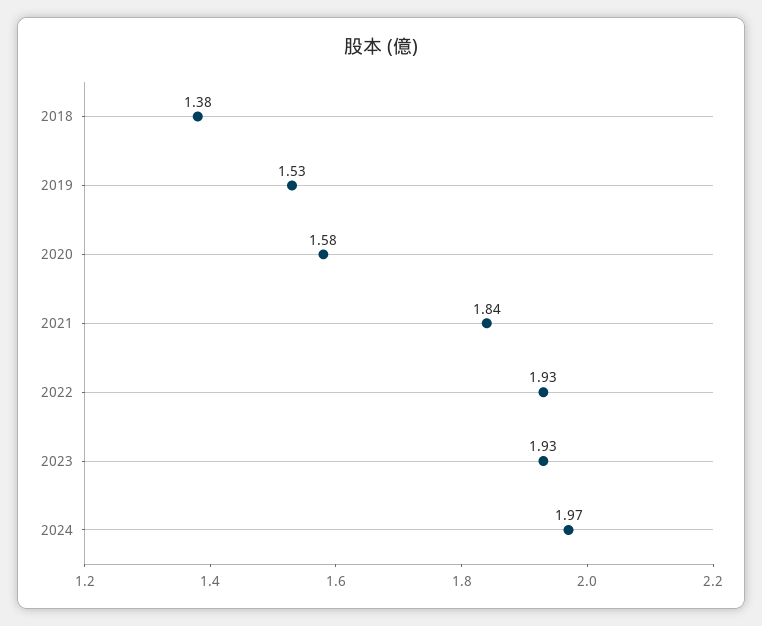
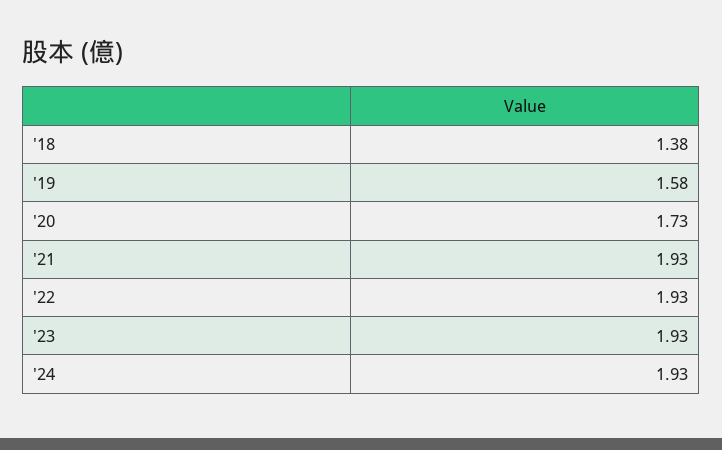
2019: 1.53 -> 1.58
2020: 1.58 -> 1.73
2021: 1.84 -> 1.93
2024: 1.97 -> 1.93

